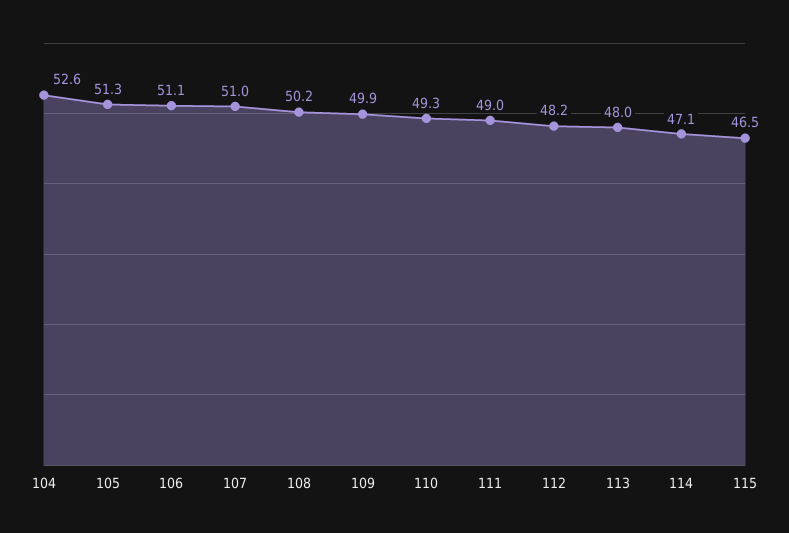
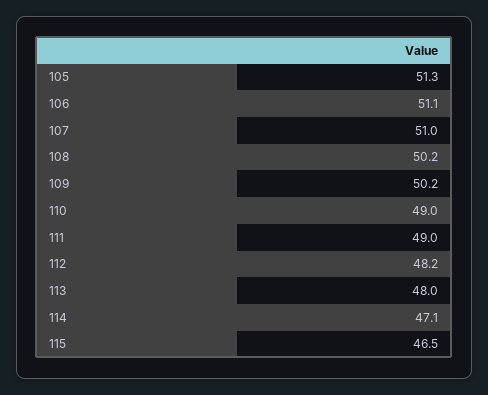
104: 52.6 -> none
109: 49.9 -> 50.2
110: 49.3 -> 49

